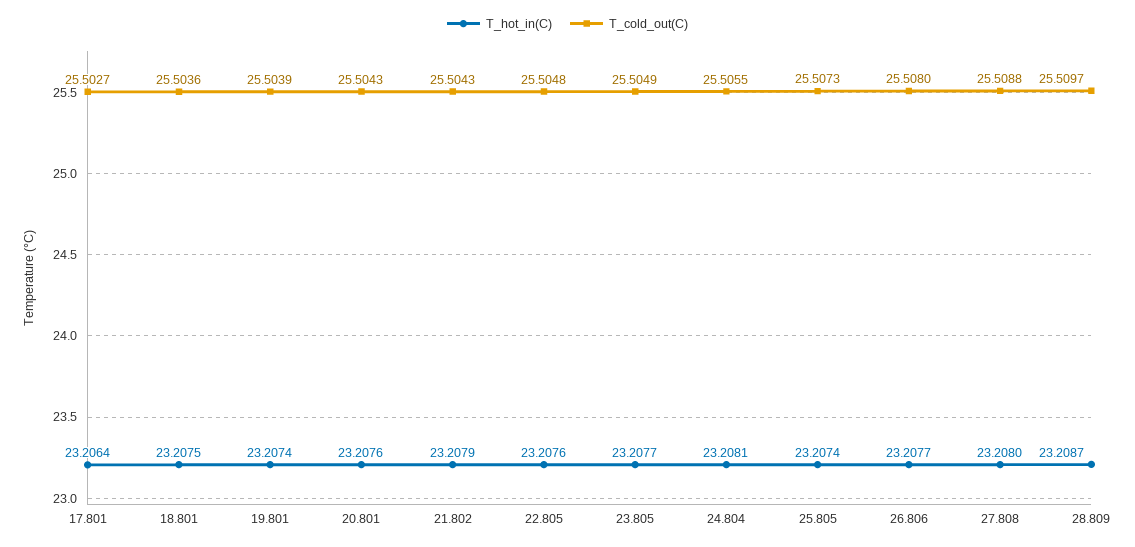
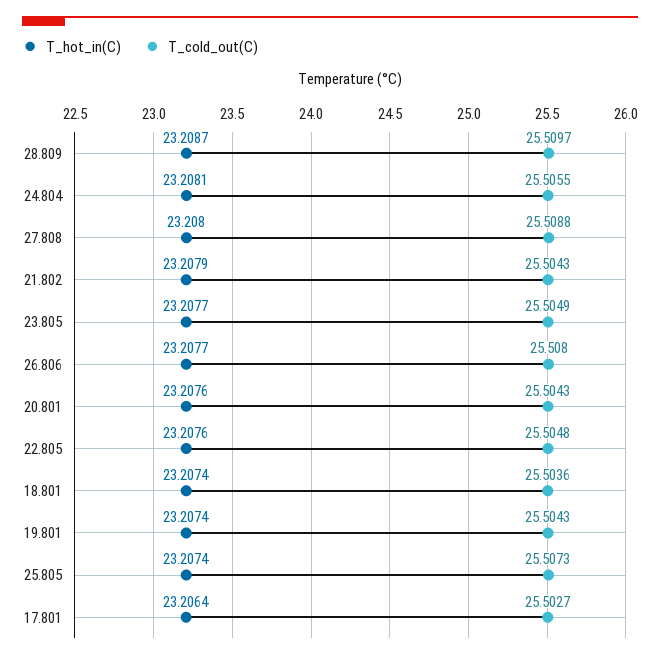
T_hot_in(C), 18.801: 23.2075 -> 23.2074
T_cold_out(C), 19.801: 25.5039 -> 25.5043

